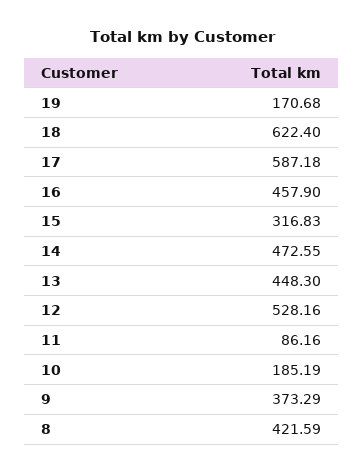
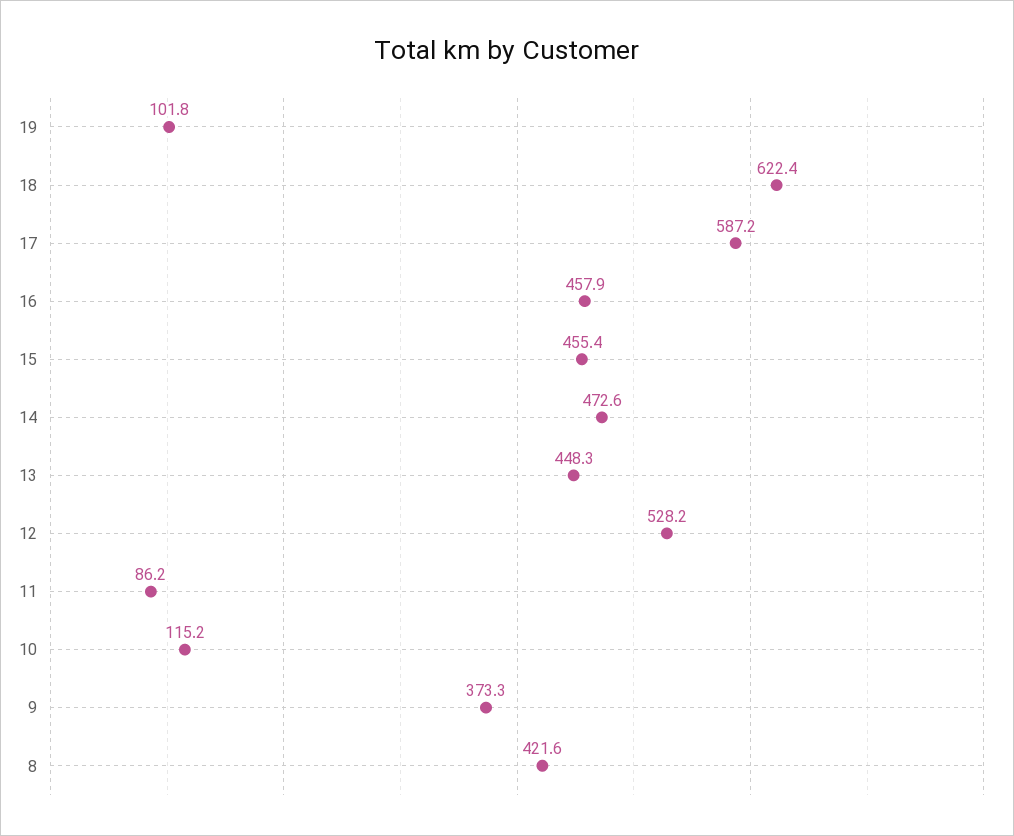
19: 170.68 -> 101.8
15: 316.83 -> 455.4
10: 185.19 -> 115.2

